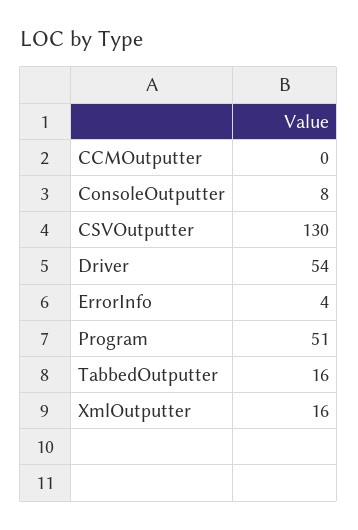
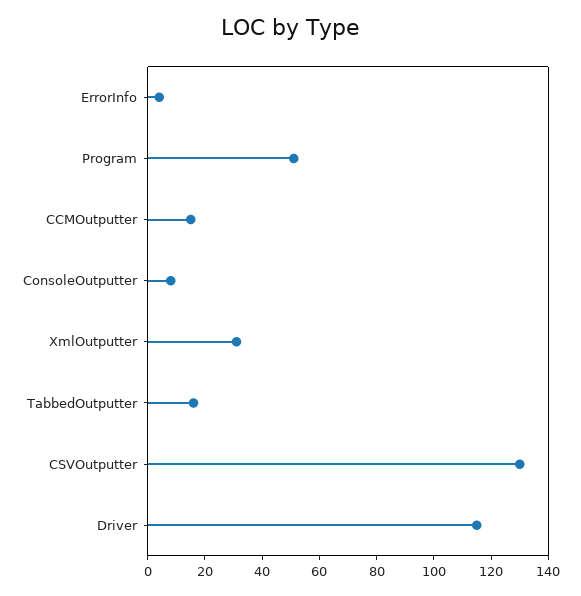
CCMOutputter: 0 -> 15
Driver: 54 -> 115
XmlOutputter: 16 -> 30

